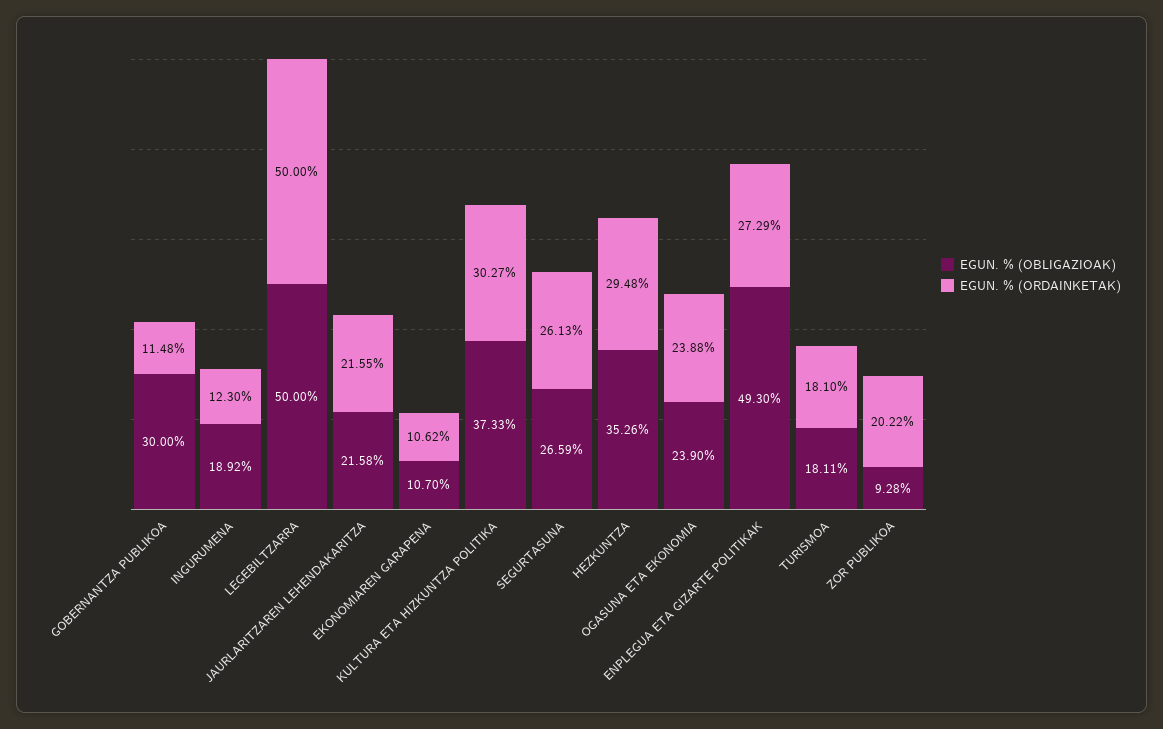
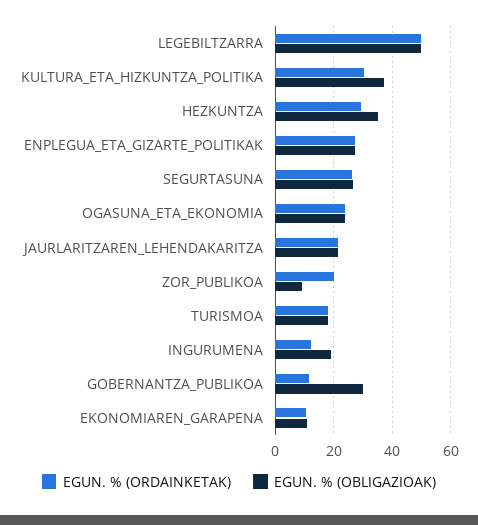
EGUN. % (OBLIGAZIOAK), ENPLEGUA ETA GIZARTE POLITIKAK: 49.3 -> 27.5

